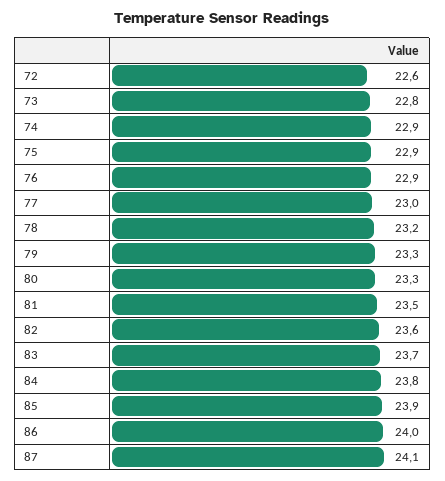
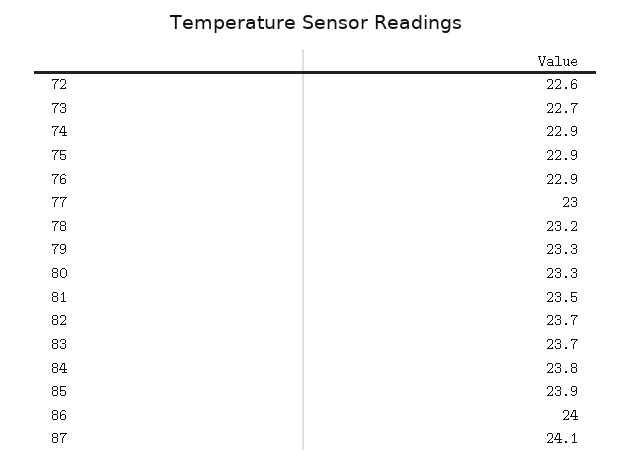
73: 22.8 -> 22.7
82: 23.6 -> 23.7

